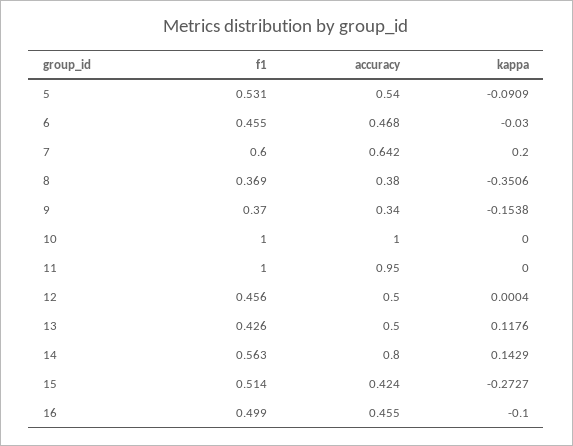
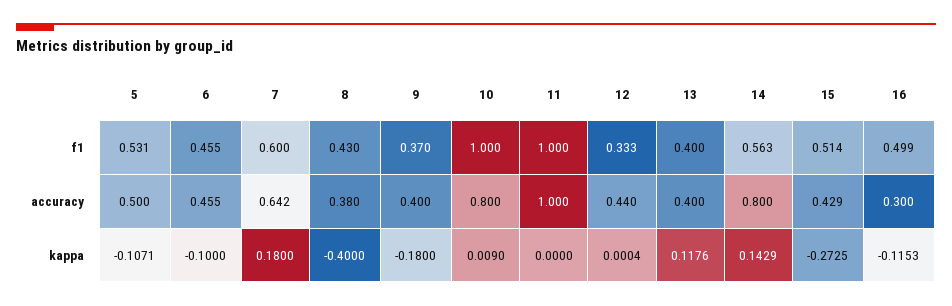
accuracy, 5: 0.54 -> 0.5
kappa, 5: -0.0909 -> -0.1071
accuracy, 6: 0.468 -> 0.455
kappa, 6: -0.03 -> -0.1
kappa, 7: 0.2 -> 0.18
f1, 8: 0.369 -> 0.43
kappa, 8: -0.3506 -> -0.4
accuracy, 9: 0.34 -> 0.4
kappa, 9: -0.1538 -> -0.18
accuracy, 10: 1 -> 0.8
kappa, 10: 0 -> 0.009
accuracy, 11: 0.95 -> 1
f1, 12: 0.456 -> 0.333
accuracy, 12: 0.5 -> 0.44
f1, 13: 0.426 -> 0.4
accuracy, 13: 0.5 -> 0.4
accuracy, 15: 0.424 -> 0.429
kappa, 15: -0.2727 -> -0.2725
accuracy, 16: 0.455 -> 0.3
kappa, 16: -0.1 -> -0.1153

